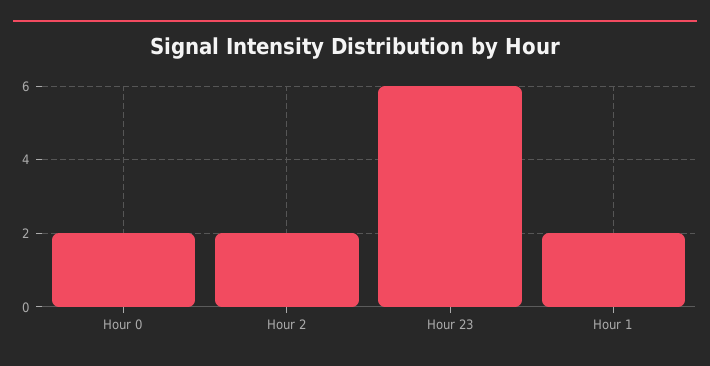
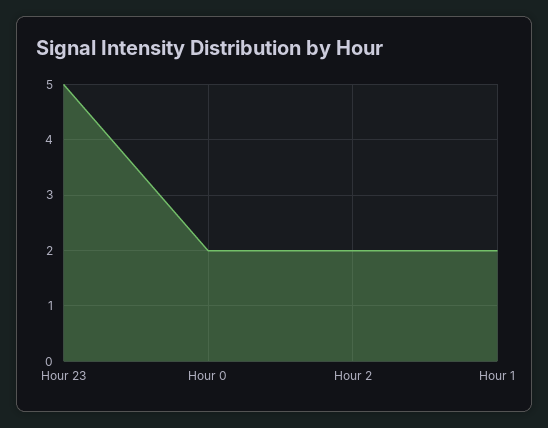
Hour 23: 6 -> 5

